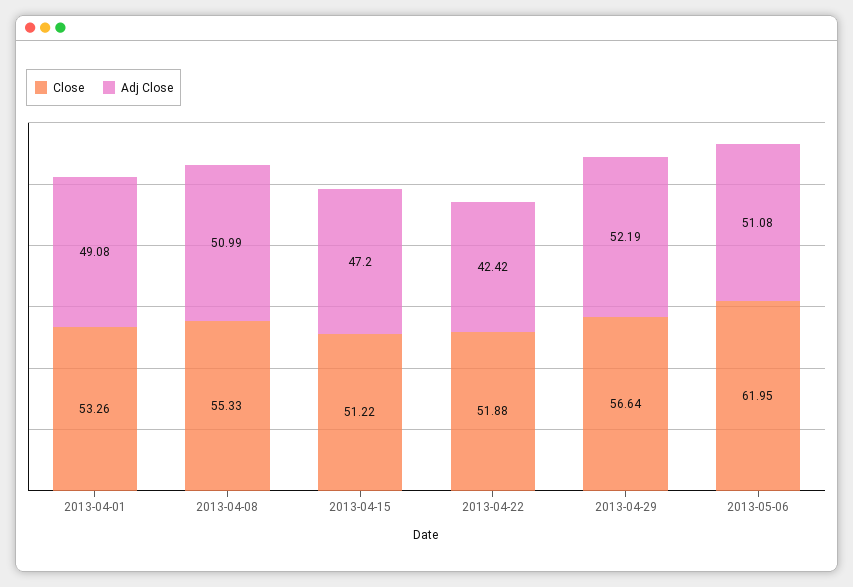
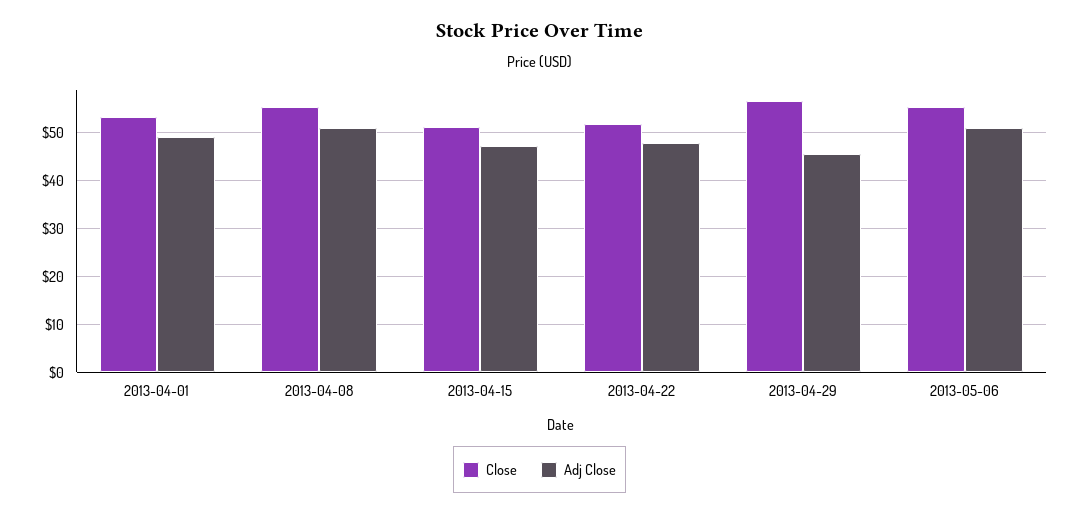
Adj Close, 2013-04-22: 42.42 -> 48
Adj Close, 2013-04-29: 52.19 -> 46
Close, 2013-05-06: 61.95 -> 56

